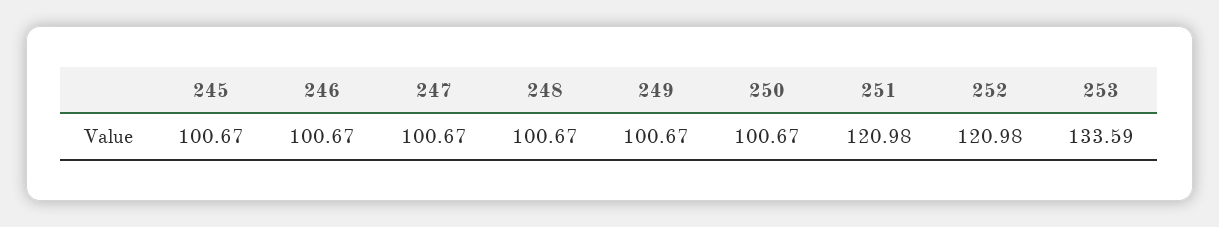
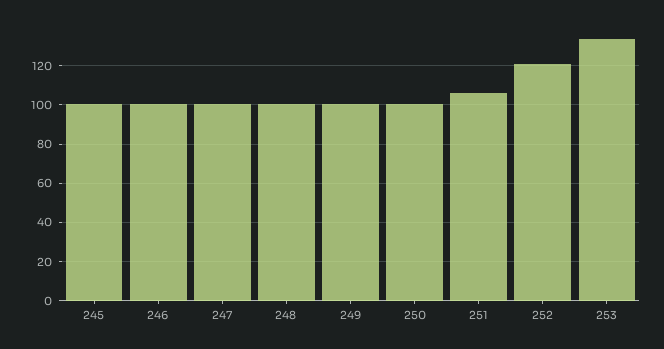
251: 120.98 -> 105

